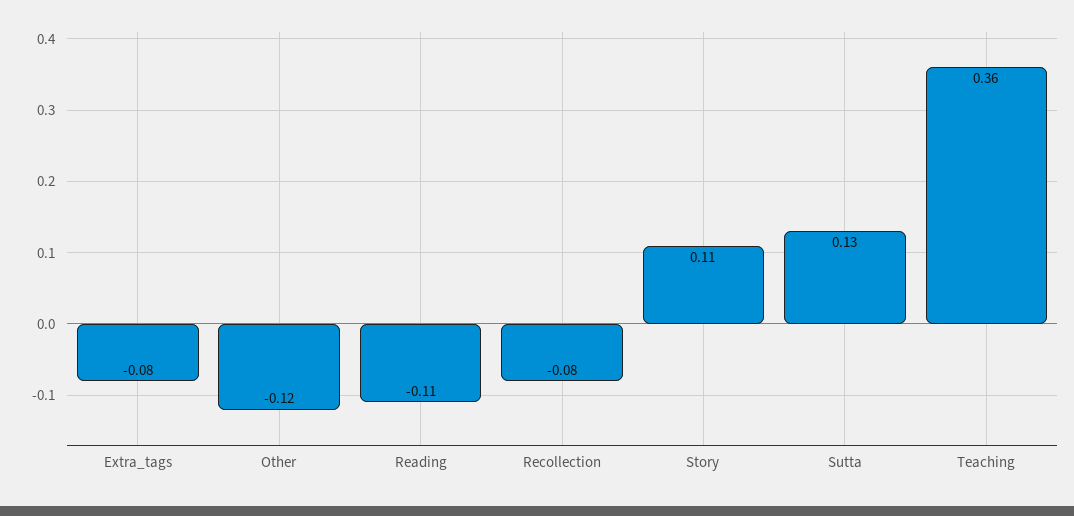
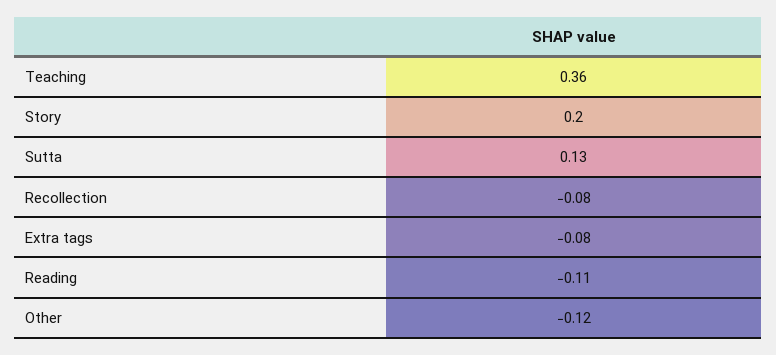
Story: 0.11 -> 0.2

